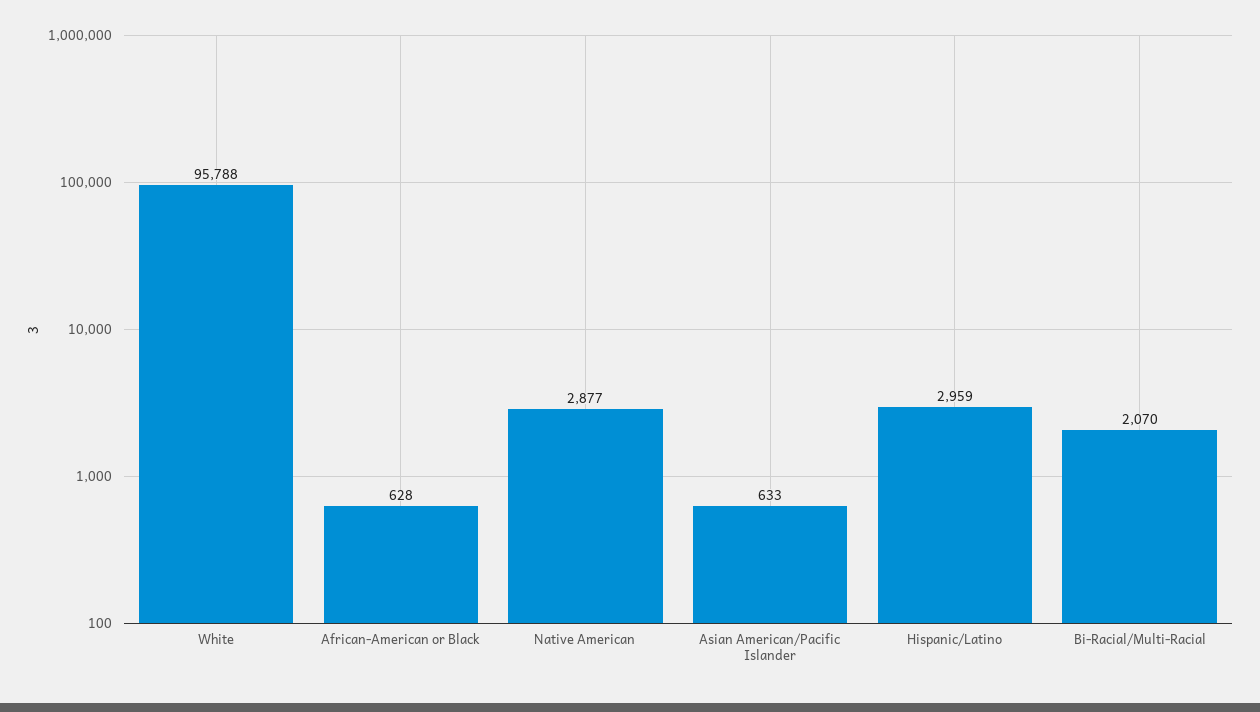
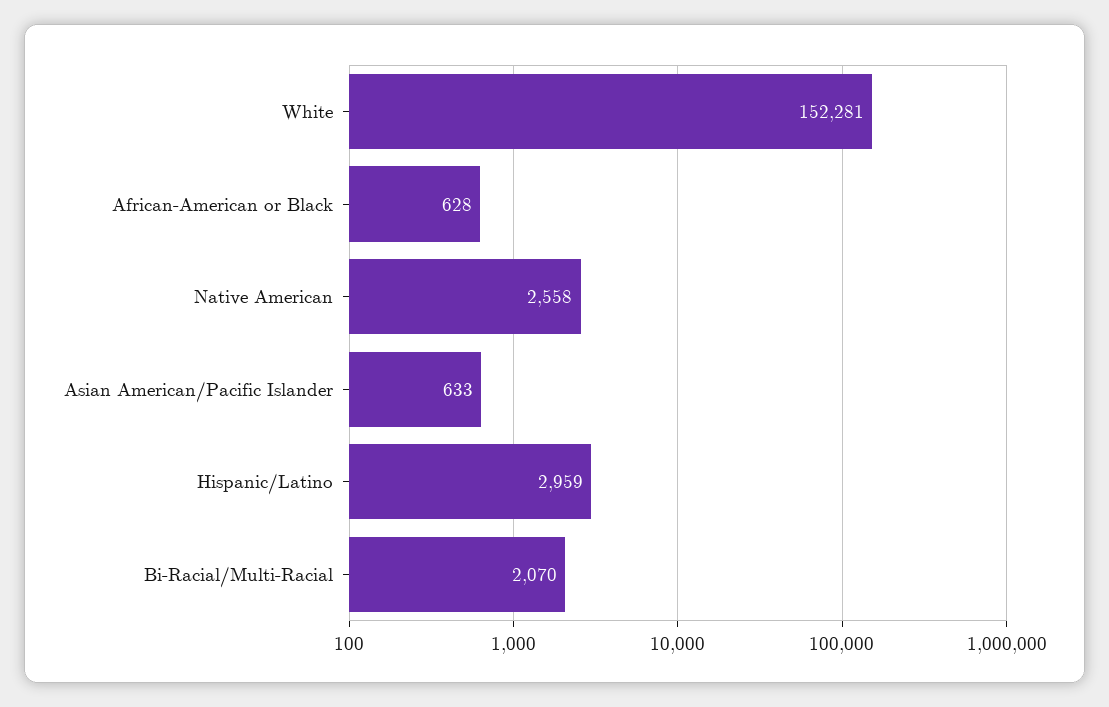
White: 95788 -> 152281
Native American: 2877 -> 2558

